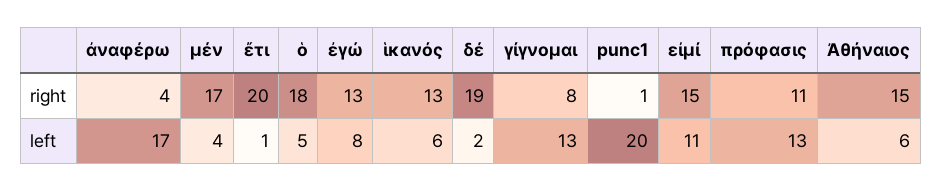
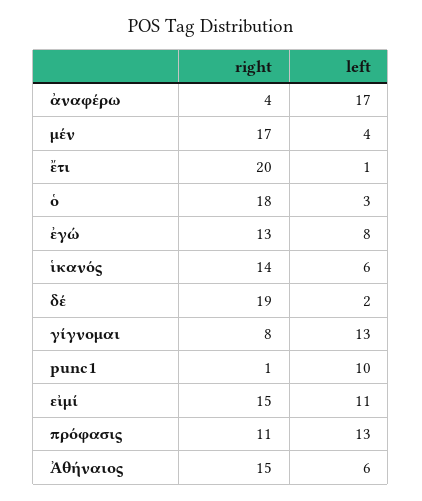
ἱκανός, right: 13 -> 14
ὁ, left: 5 -> 3
punc1, left: 20 -> 10

